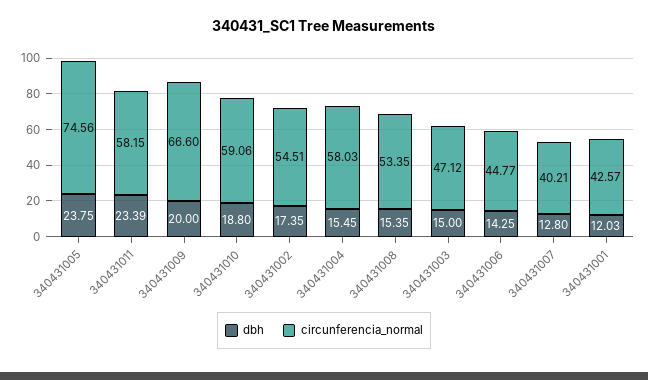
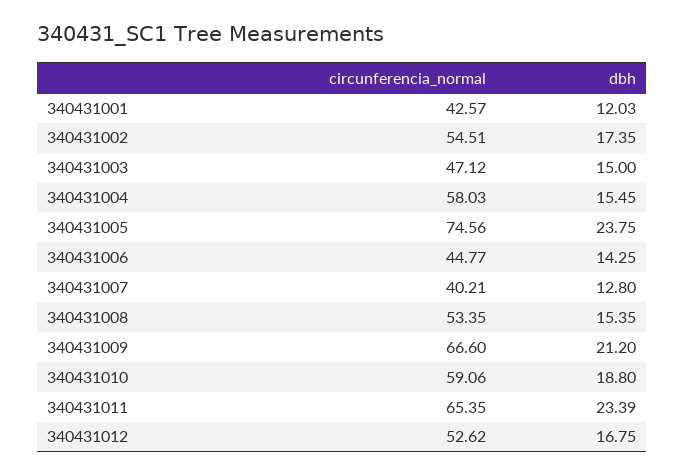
circunferencia_normal, 340431011: 58.15 -> 65.35
dbh, 340431009: 20 -> 21.2
circunferencia_normal, 340431012: none -> 52.62
dbh, 340431012: none -> 16.75

